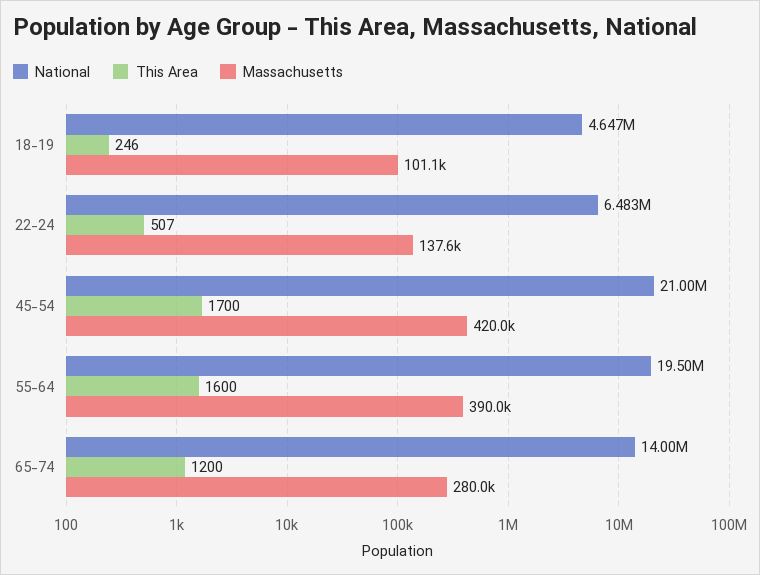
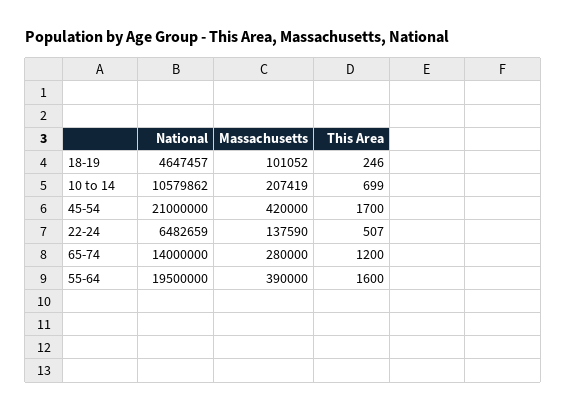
National, 10 to 14: none -> 10579862
Massachusetts, 10 to 14: none -> 207419
This Area, 10 to 14: none -> 699

